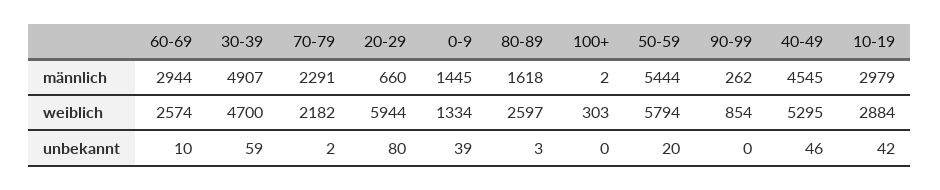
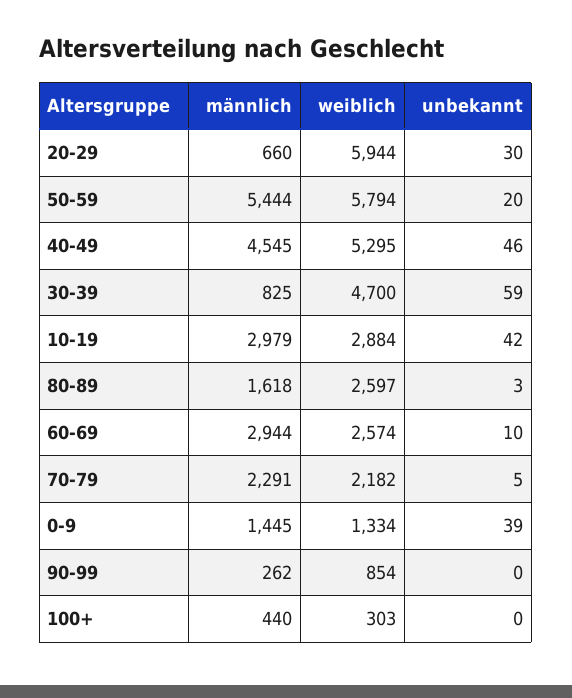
30-39, männlich: 4907 -> 825
100+, männlich: 2 -> 440
70-79, unbekannt: 2 -> 5
20-29, unbekannt: 80 -> 30

